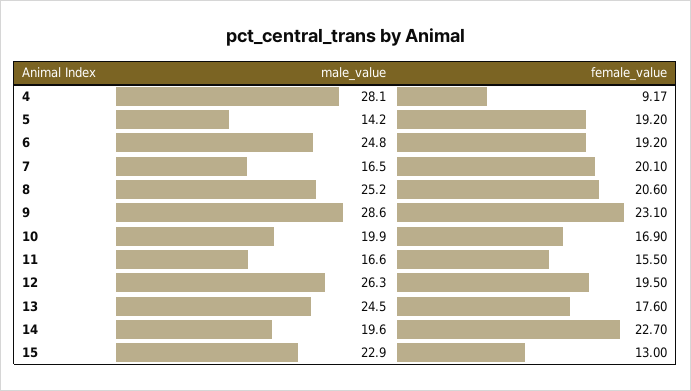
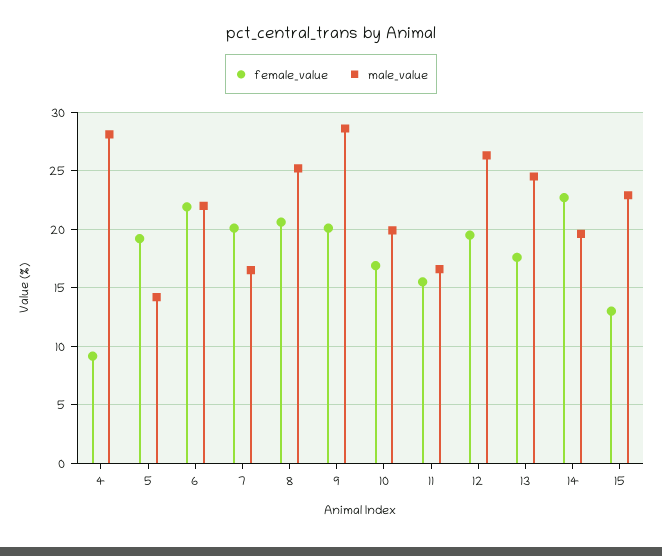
male_value, 6: 24.8 -> 22
female_value, 6: 19.2 -> 22
female_value, 9: 23.1 -> 20

